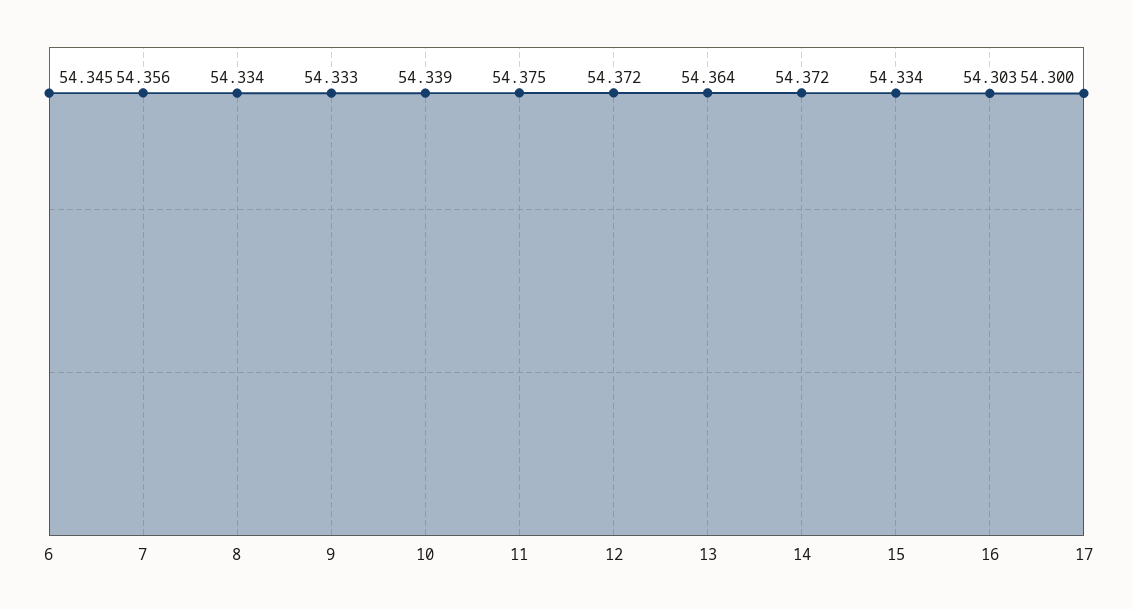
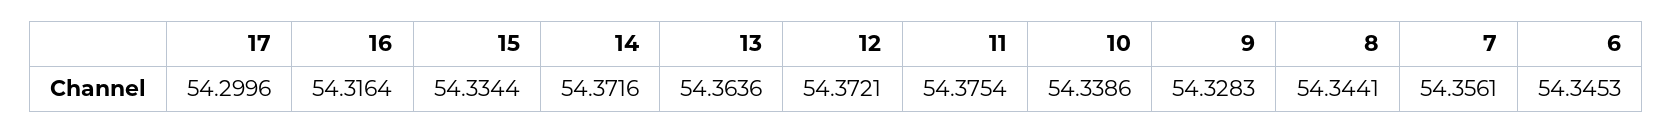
8: 54.334 -> 54.3441
9: 54.333 -> 54.3283
16: 54.303 -> 54.3164

